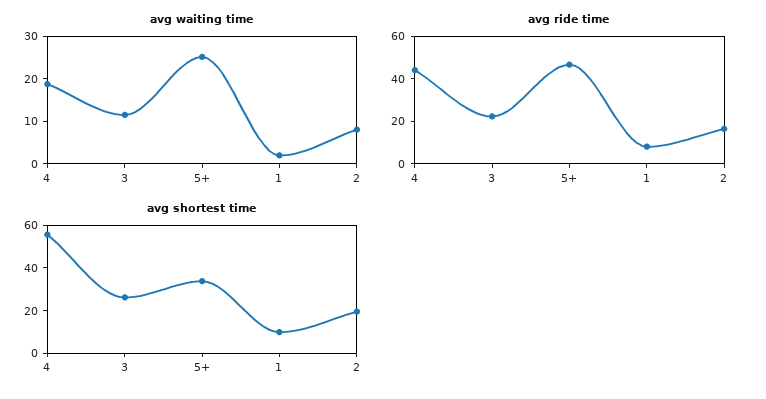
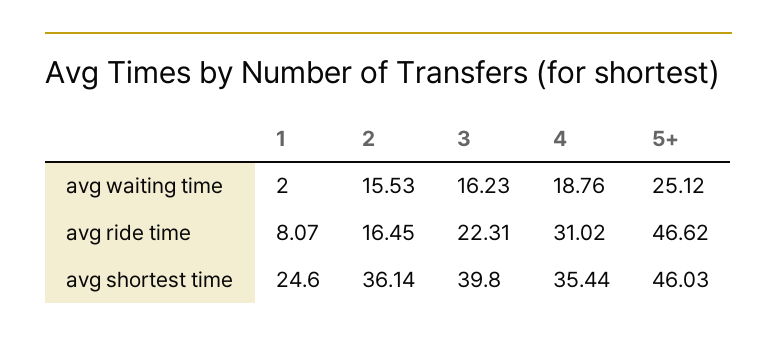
avg waiting time, 3: 12 -> 16.23
avg waiting time, 2: 8 -> 15.53
avg ride time, 4: 45 -> 31.02
avg shortest time, 4: 55 -> 35.44
avg shortest time, 3: 25 -> 39.8
avg shortest time, 5+: 35 -> 46.03
avg shortest time, 1: 10 -> 24.6
avg shortest time, 2: 20 -> 36.14

